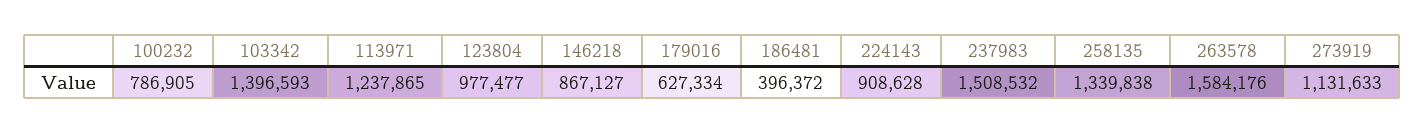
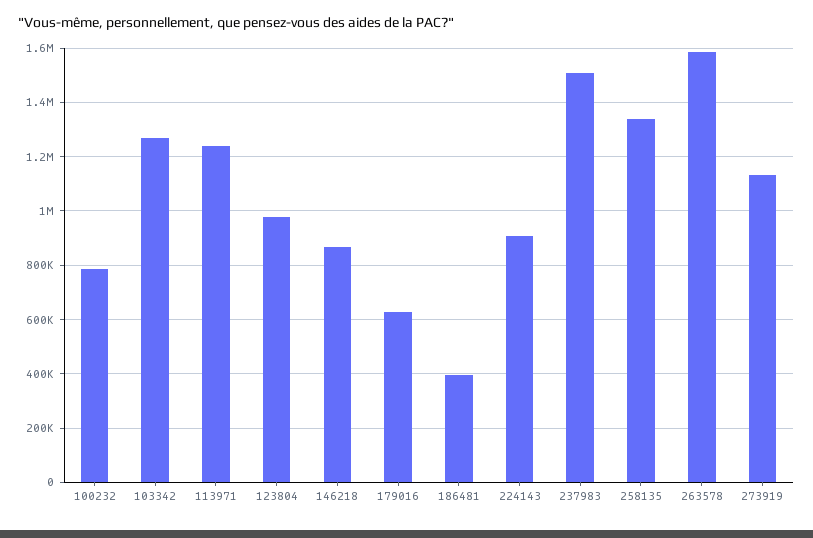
103342: 1396593 -> 1275000

